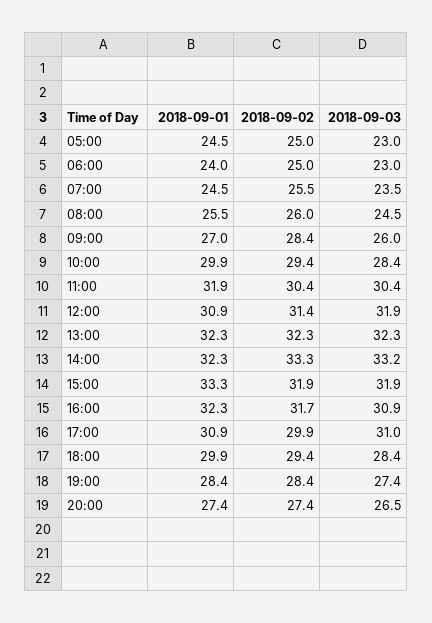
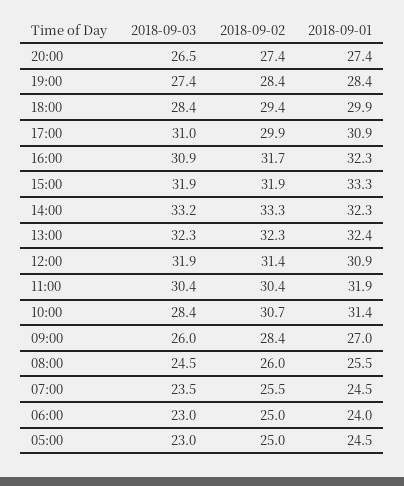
2018-09-01, 10:00: 29.9 -> 31.4
2018-09-02, 10:00: 29.4 -> 30.7
2018-09-01, 13:00: 32.3 -> 32.4

